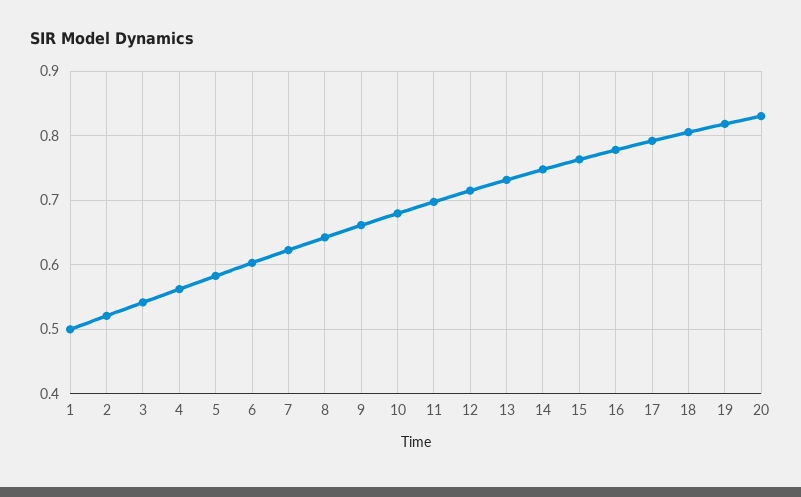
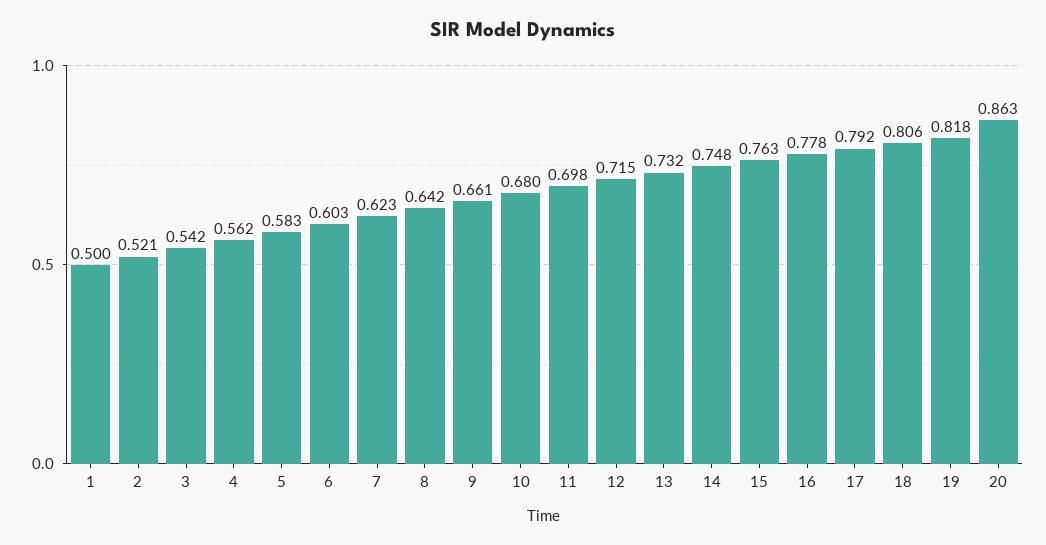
20: 0.83 -> 0.863

